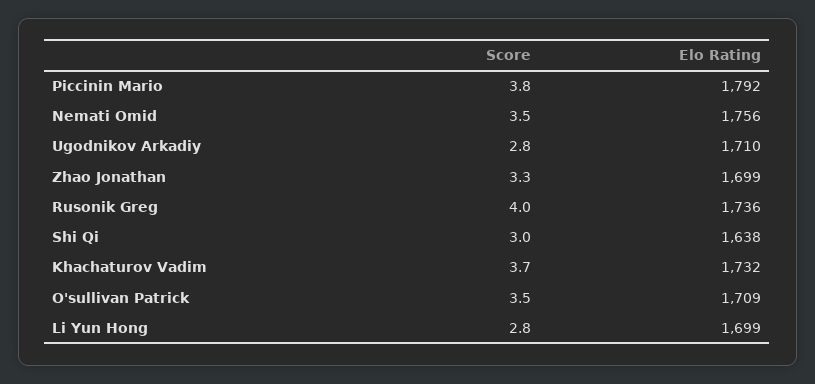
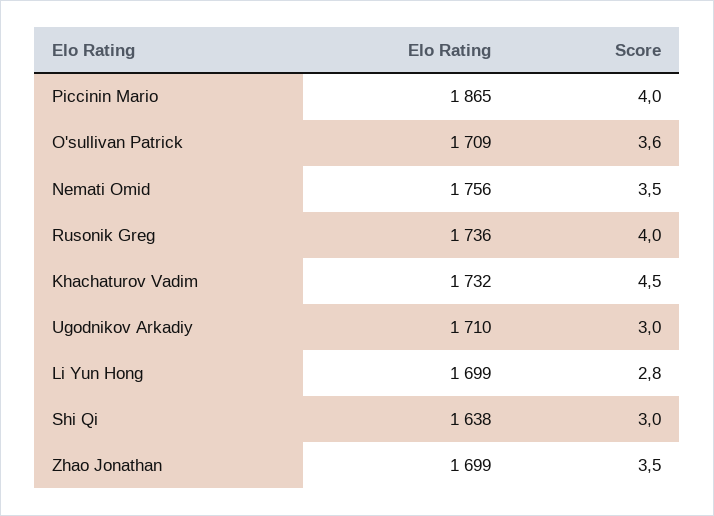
Score, Piccinin Mario: 3.8 -> 4
Elo Rating, Piccinin Mario: 1792 -> 1865
Score, Ugodnikov Arkadiy: 2.8 -> 3
Score, Zhao Jonathan: 3.3 -> 3.5
Score, Khachaturov Vadim: 3.7 -> 4.5
Score, O'sullivan Patrick: 3.5 -> 3.6

